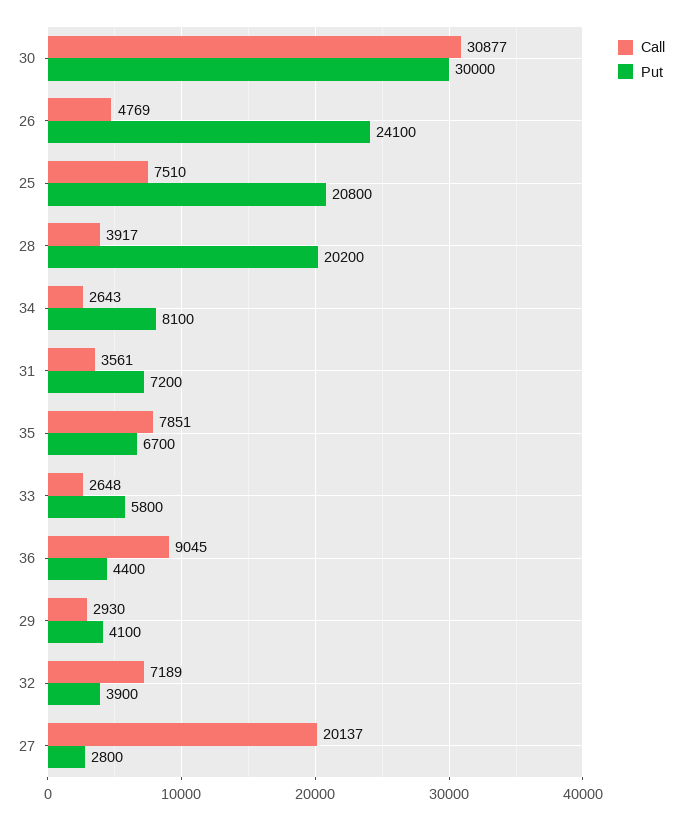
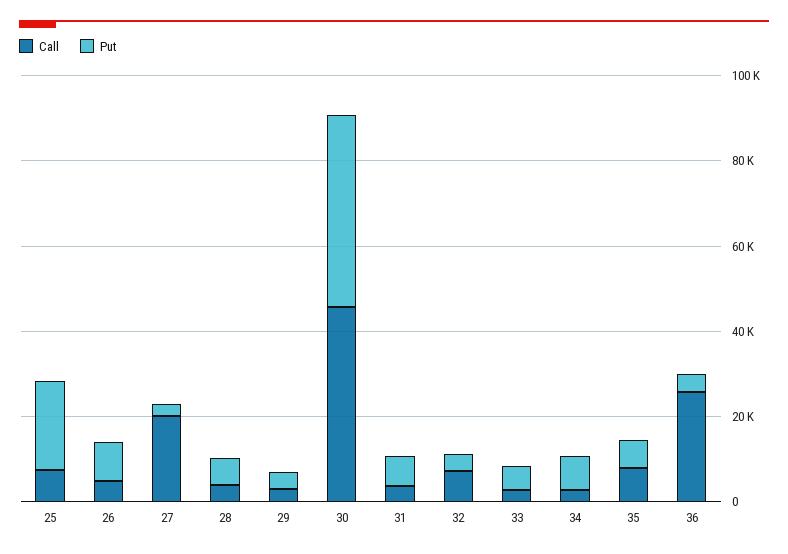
Call, 30: 30877 -> 45000
Put, 30: 30000 -> 45000
Put, 26: 24100 -> 10000
Put, 28: 20200 -> 5000
Call, 36: 9045 -> 25000

